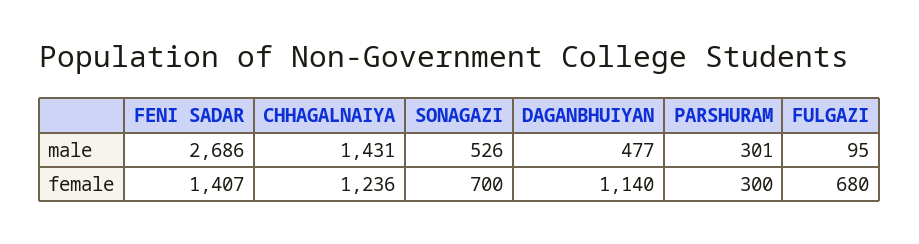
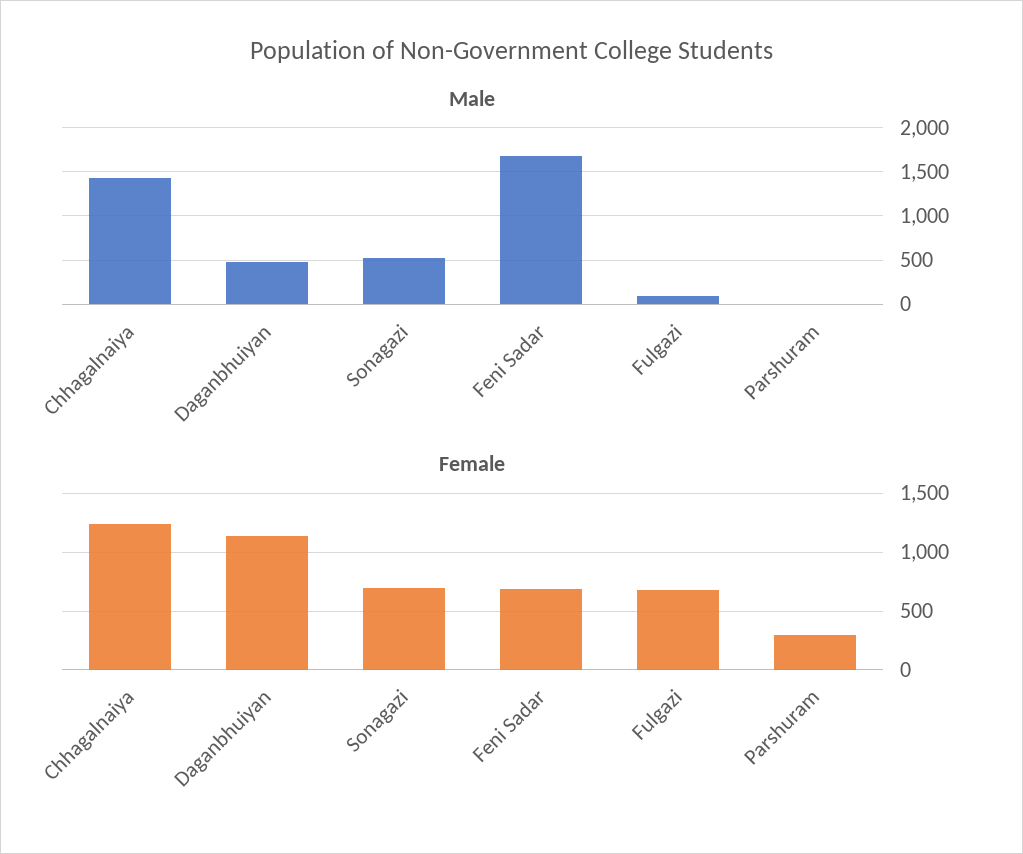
male, FENI SADAR: 2686 -> 1700
male, PARSHURAM: 301 -> 0
female, FENI SADAR: 1407 -> 700

